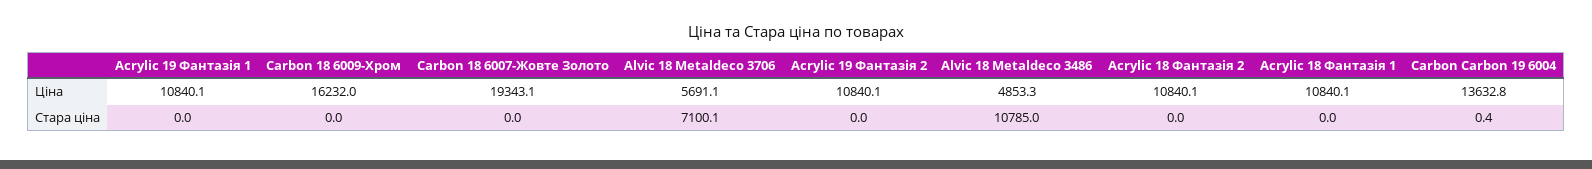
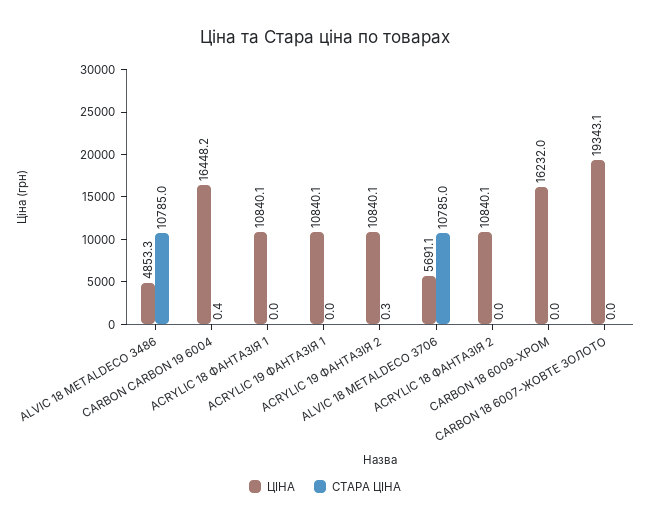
Ціна, Carbon Carbon 19 6004: 13632.8 -> 16448.2
Стара ціна, Alvic 18 Metaldeco 3706: 7100.1 -> 10785
Стара ціна, Acrylic 19 Фантазія 2: 0 -> 0.3

